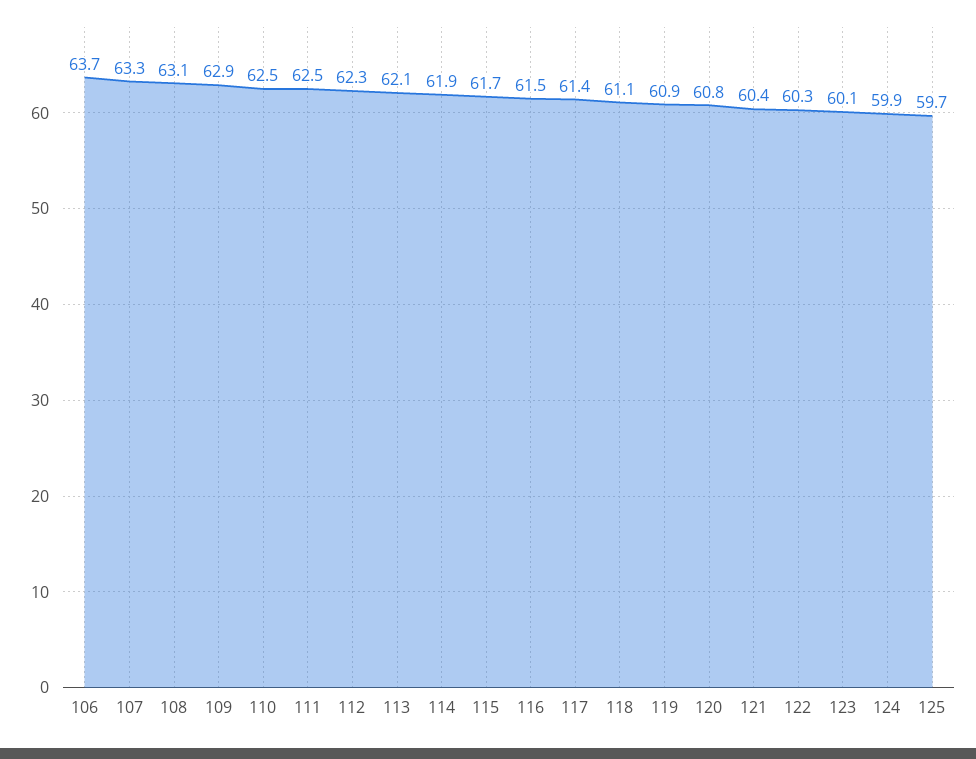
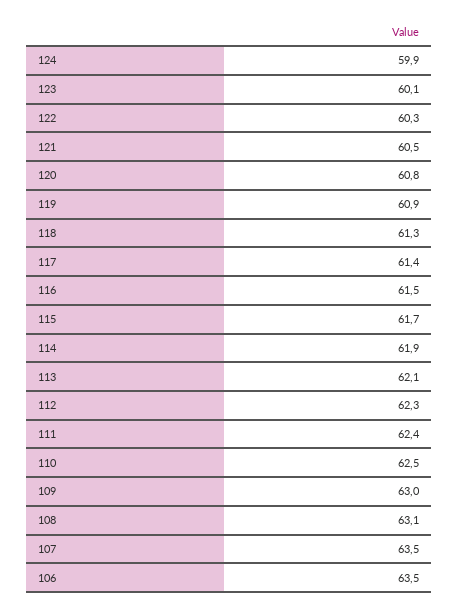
106: 63.7 -> 63.5
107: 63.3 -> 63.5
109: 62.9 -> 63
111: 62.5 -> 62.4
118: 61.1 -> 61.3
121: 60.4 -> 60.5
125: 59.7 -> none

